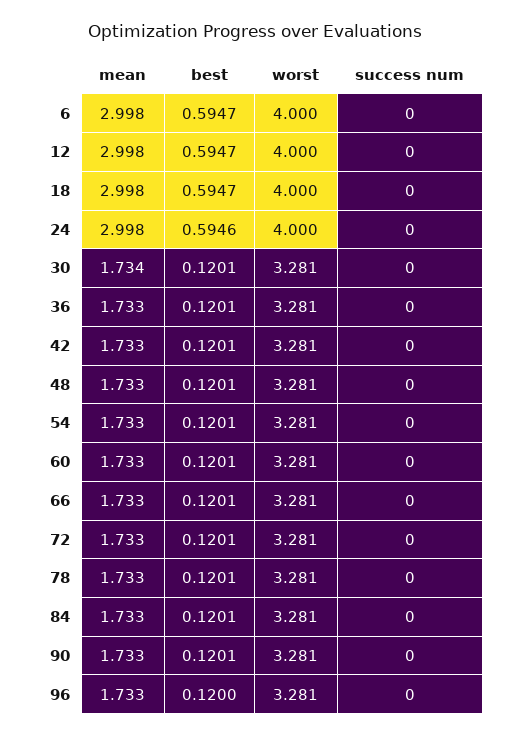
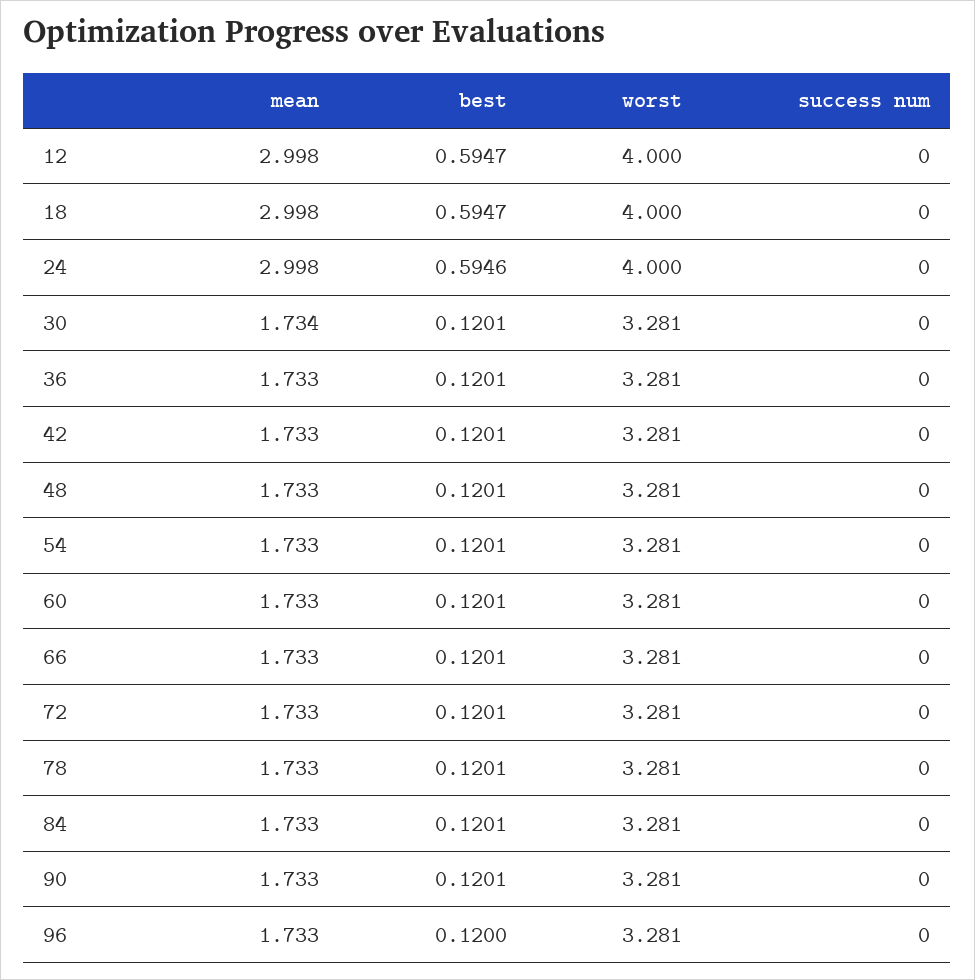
mean, 6: 2.998 -> none
best, 6: 0.5947 -> none
worst, 6: 4 -> none
success num, 6: 0 -> none

